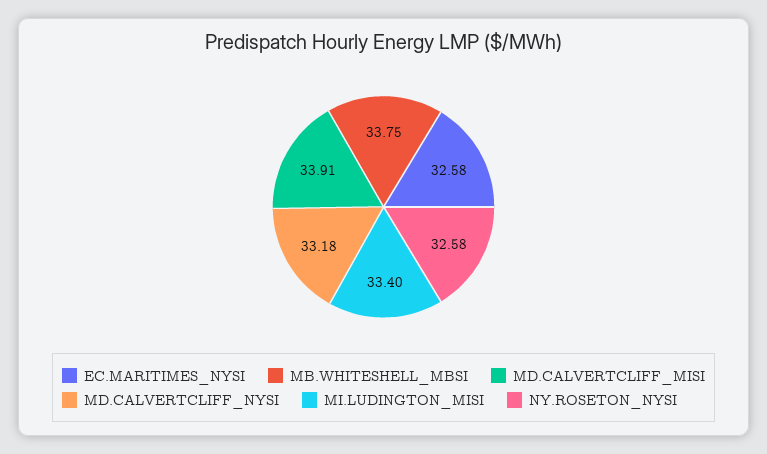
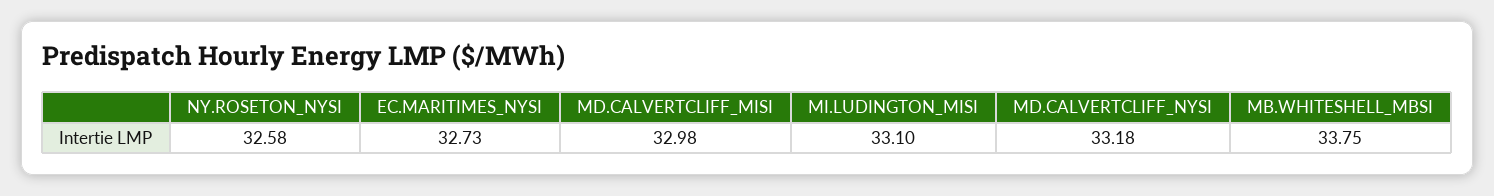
EC.MARITIMES_NYSI: 32.58 -> 32.73
MD.CALVERTCLIFF_MISI: 33.91 -> 32.98
MI.LUDINGTON_MISI: 33.4 -> 33.1

